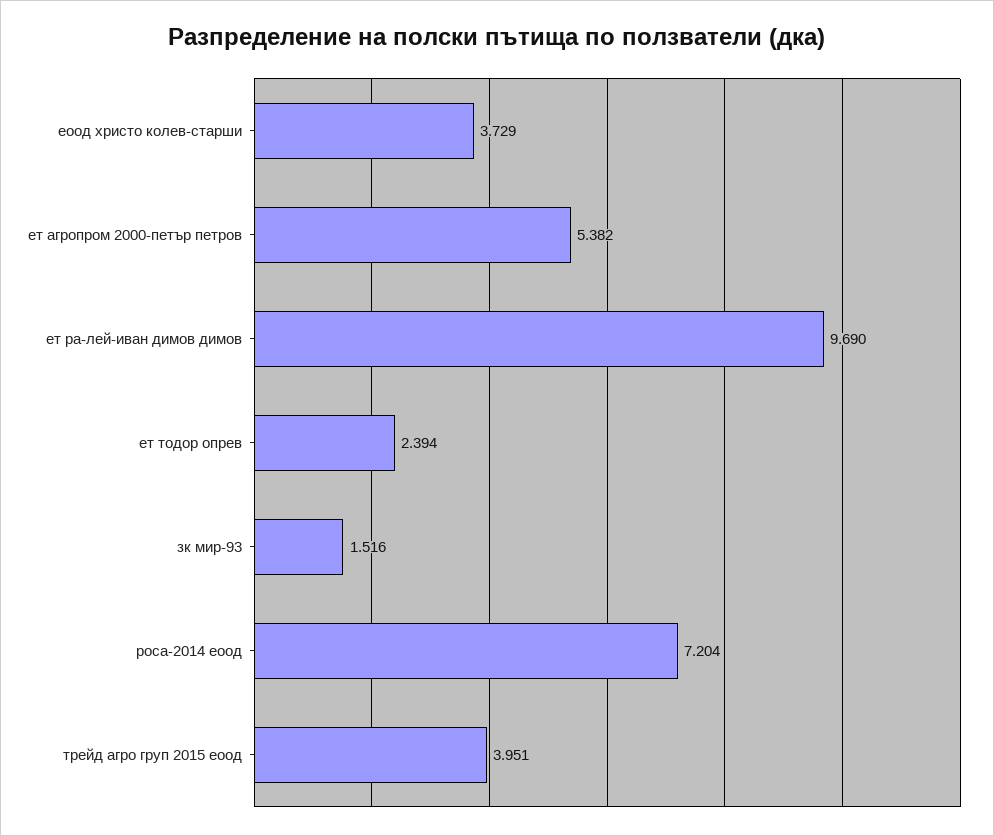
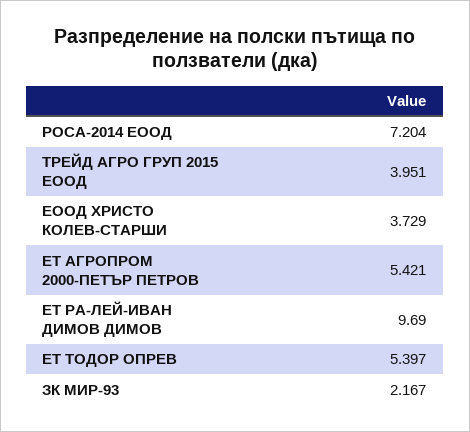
ет агропром 2000-петър петров: 5.382 -> 5.421
ет тодор опрев: 2.394 -> 5.397
зк мир-93: 1.516 -> 2.167

